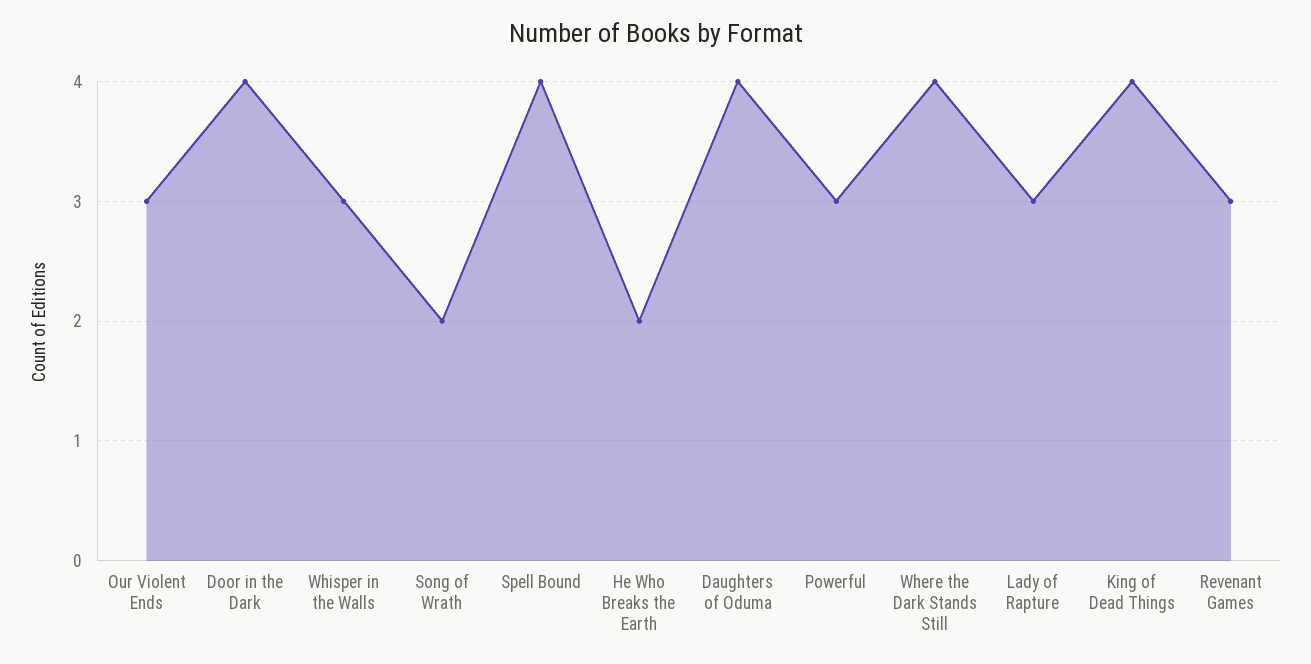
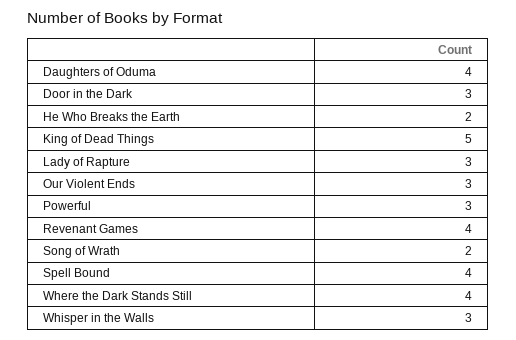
Door in the Dark: 4 -> 3
King of Dead Things: 4 -> 5
Revenant Games: 3 -> 4

